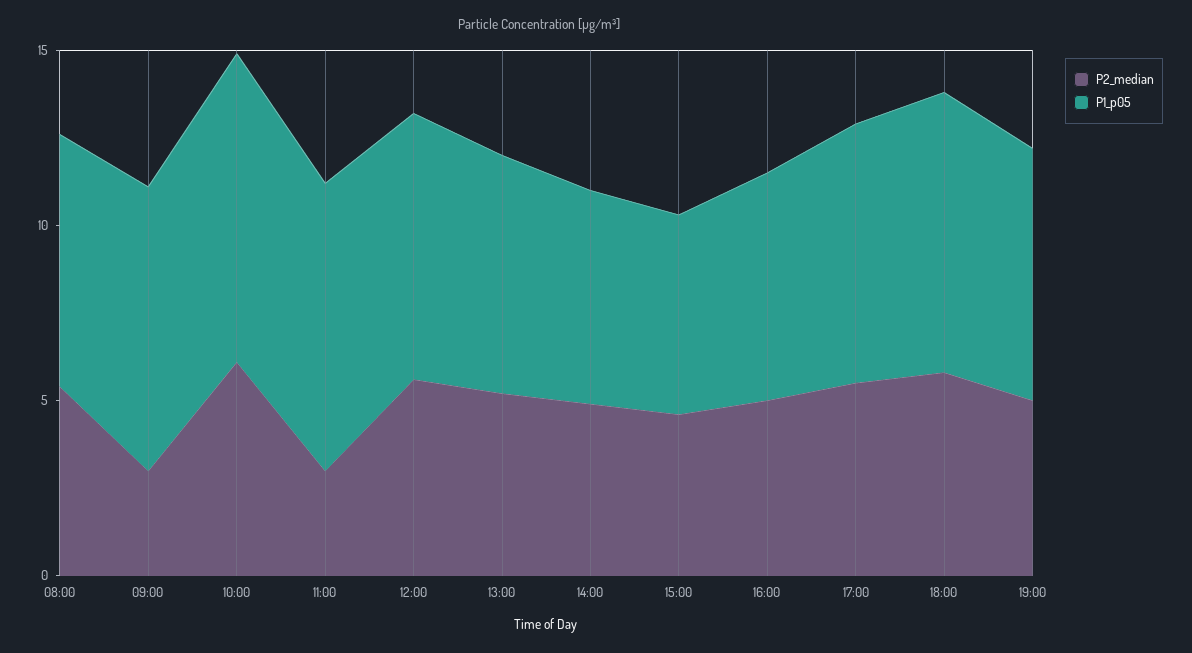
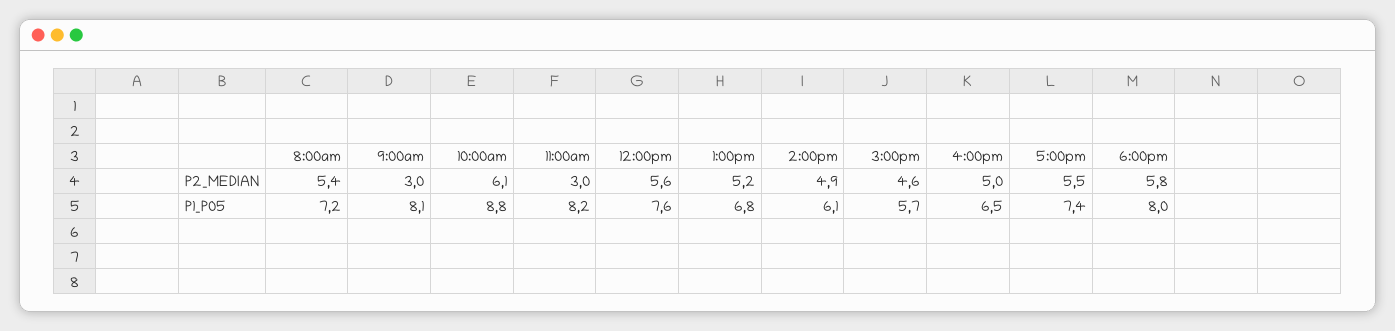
P2_median, 19:00: 5 -> none
P1_p05, 19:00: 7 -> none

